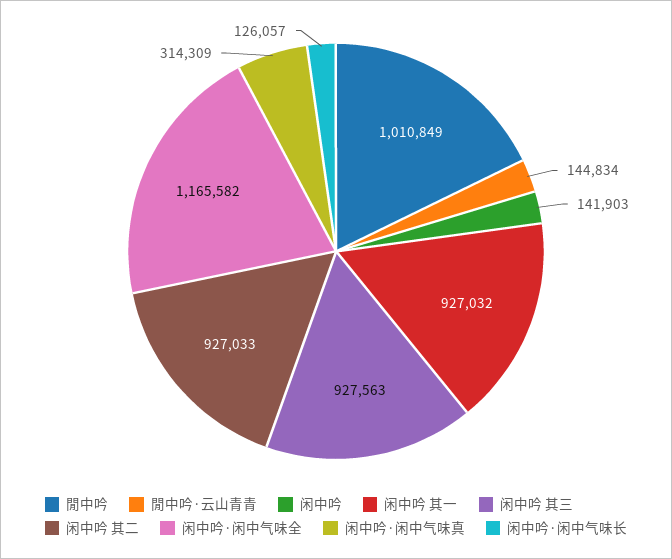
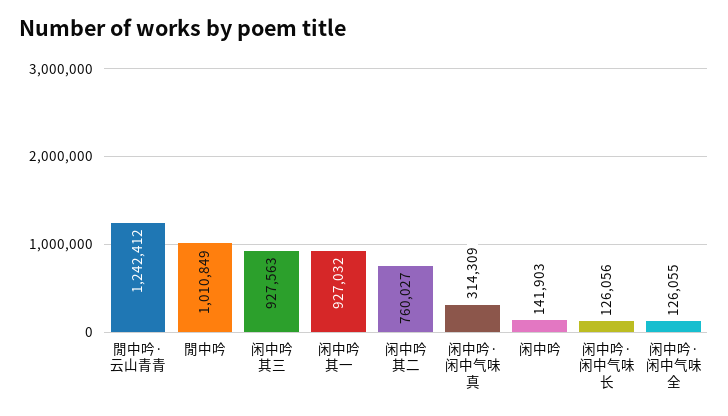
閒中吟·云山青青: 144834 -> 1242412
闲中吟 其二: 927033 -> 760027
闲中吟·闲中气味全: 1165582 -> 126055
闲中吟·闲中气味长: 126057 -> 126056

